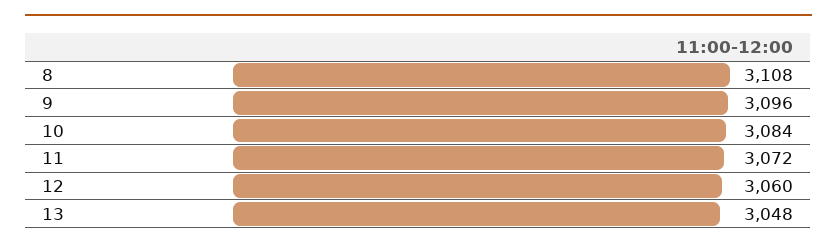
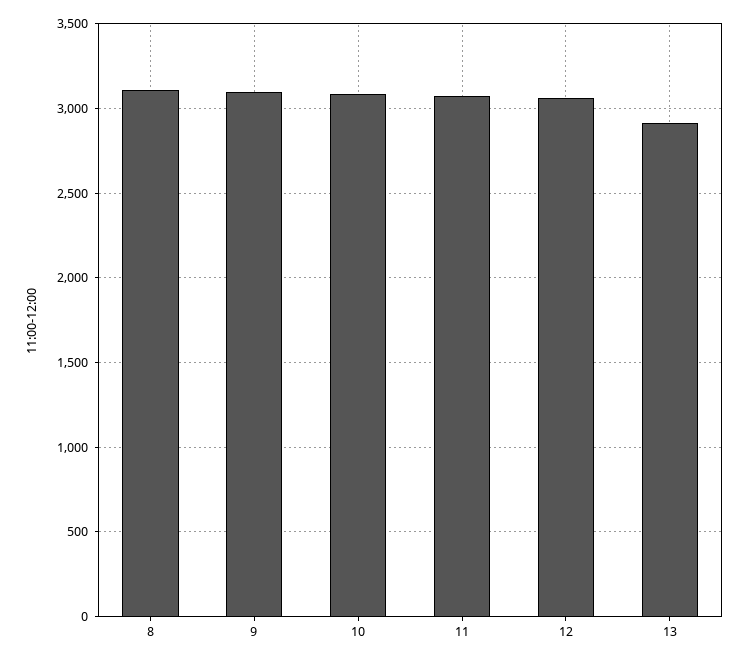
13: 3048 -> 2900

